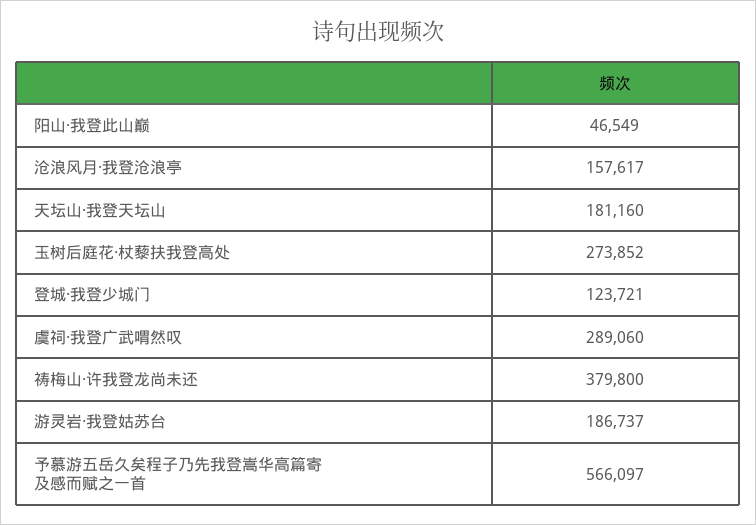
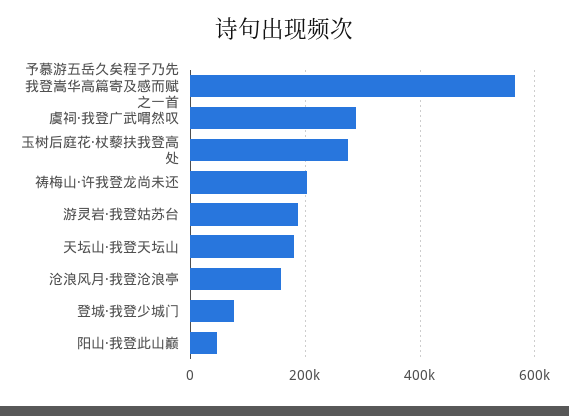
登城·我登少城门: 123721 -> 80000
祷梅山·许我登龙尚未还: 379800 -> 200000

